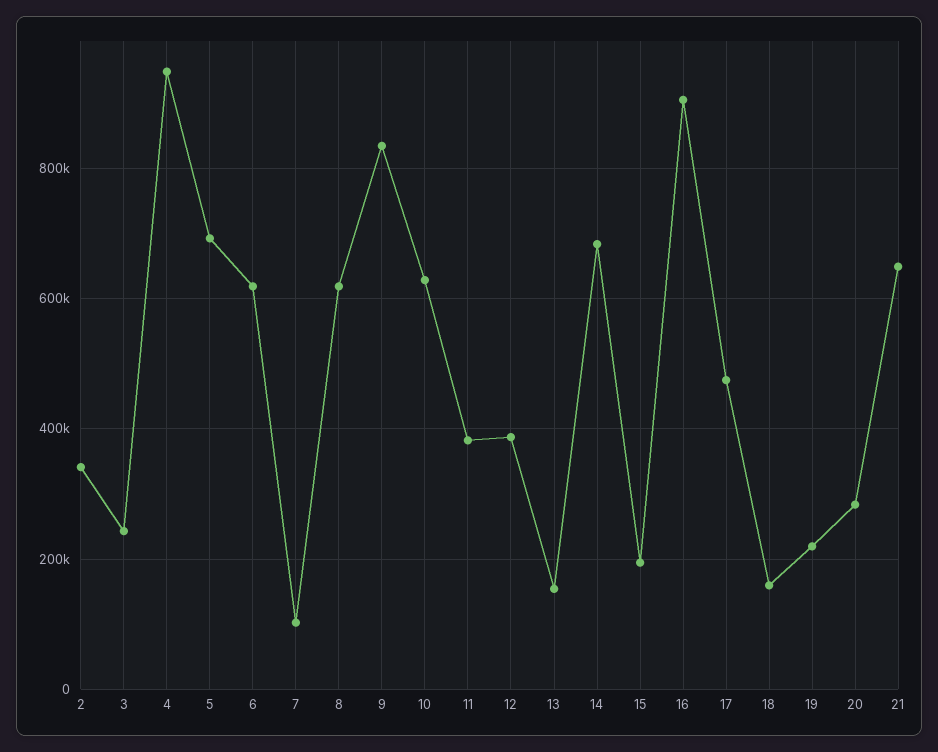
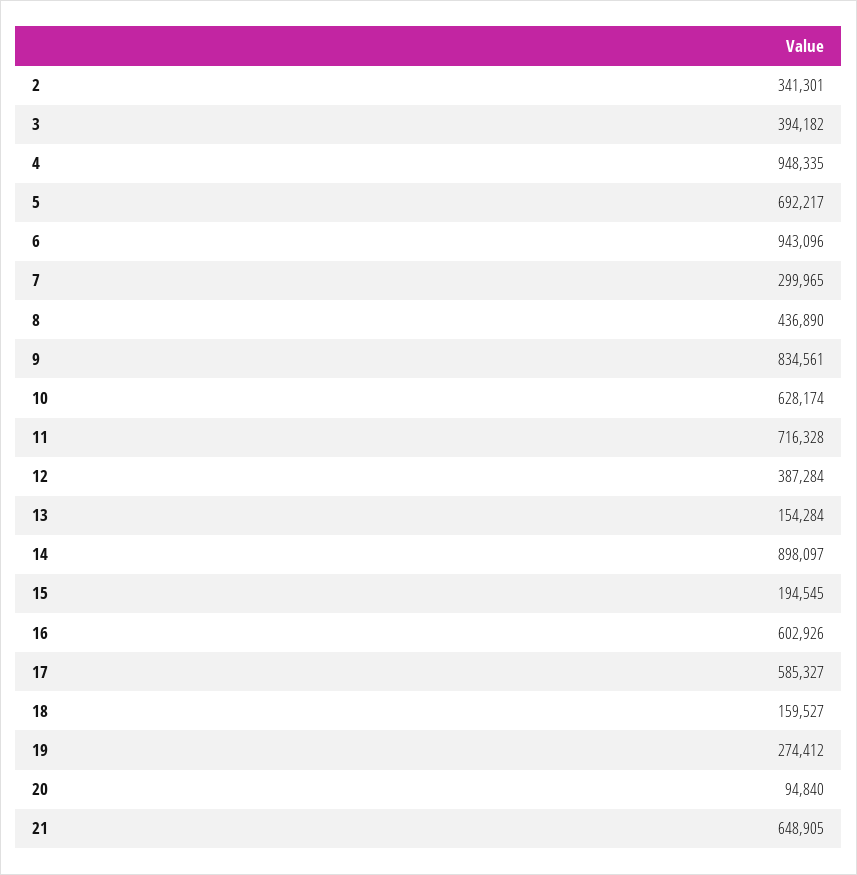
3: 240000 -> 394182
6: 620000 -> 943096
7: 100000 -> 299965
8: 620000 -> 436890
11: 380000 -> 716328
14: 680000 -> 898097
16: 900000 -> 602926
17: 480000 -> 585327
19: 220000 -> 274412
20: 280000 -> 94840

